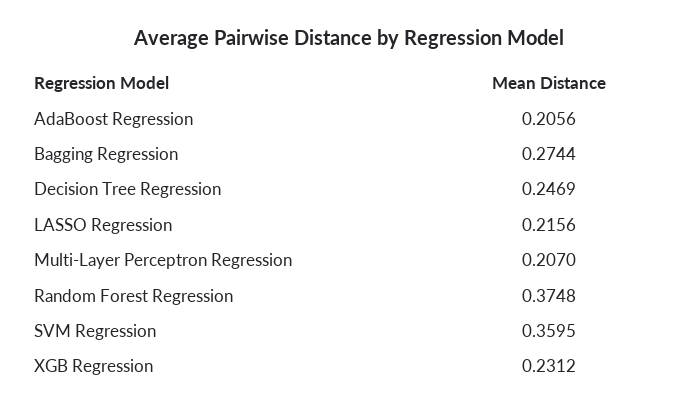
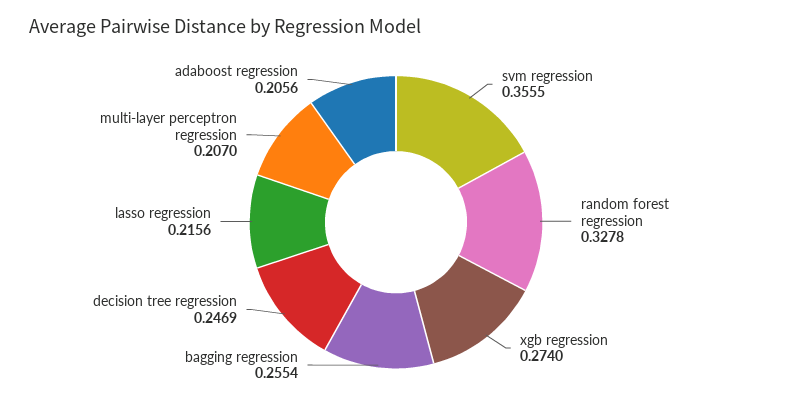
Bagging Regression: 0.2744 -> 0.2554
Random Forest Regression: 0.3748 -> 0.3278
SVM Regression: 0.3595 -> 0.3555
XGB Regression: 0.2312 -> 0.274

